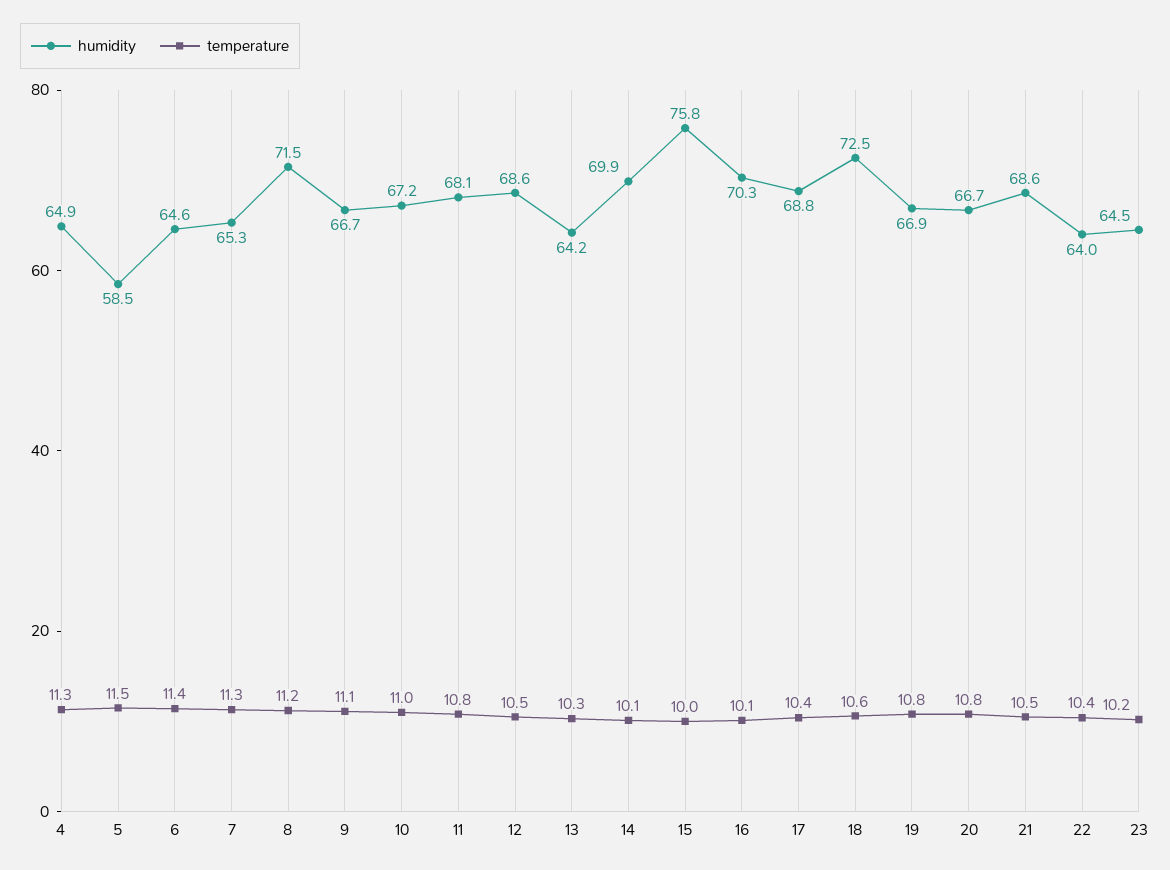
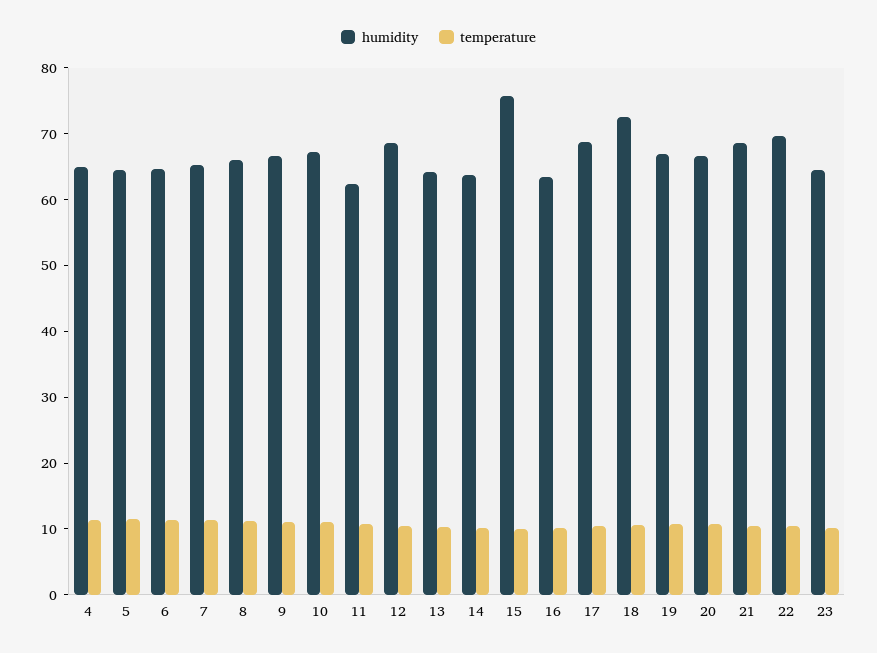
humidity, 5: 58.5 -> 64
humidity, 8: 71.5 -> 66
humidity, 11: 68.1 -> 62
humidity, 14: 69.9 -> 64
humidity, 16: 70.3 -> 64
humidity, 22: 64 -> 70

